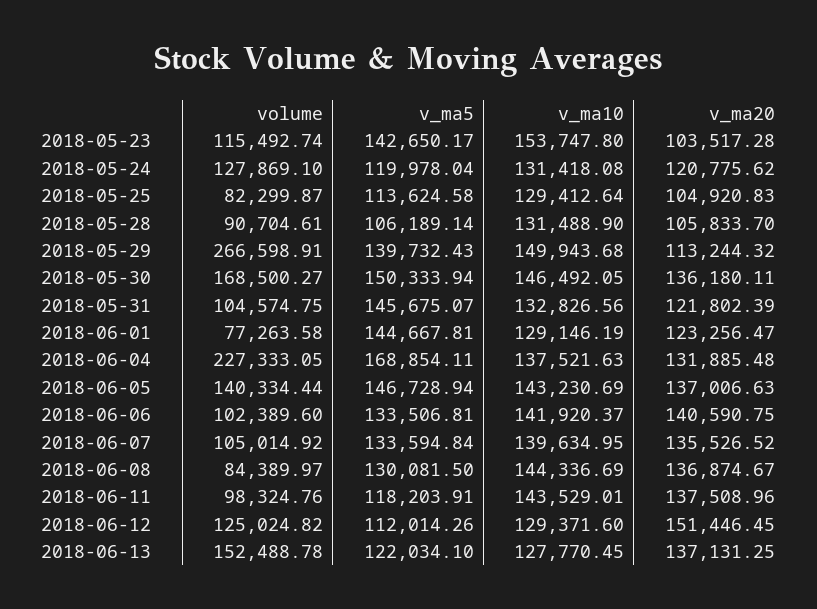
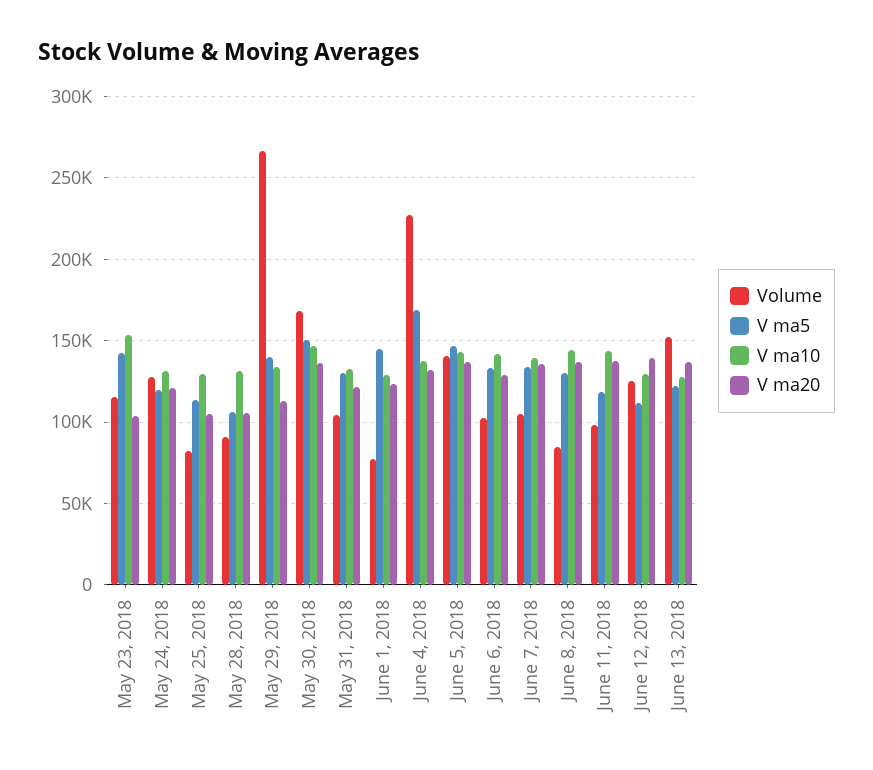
v_ma10, 2018-05-29: 149943.68 -> 135000
v_ma5, 2018-05-31: 145675.07 -> 130000
v_ma20, 2018-06-06: 140590.75 -> 130000
v_ma20, 2018-06-12: 151446.45 -> 140000

